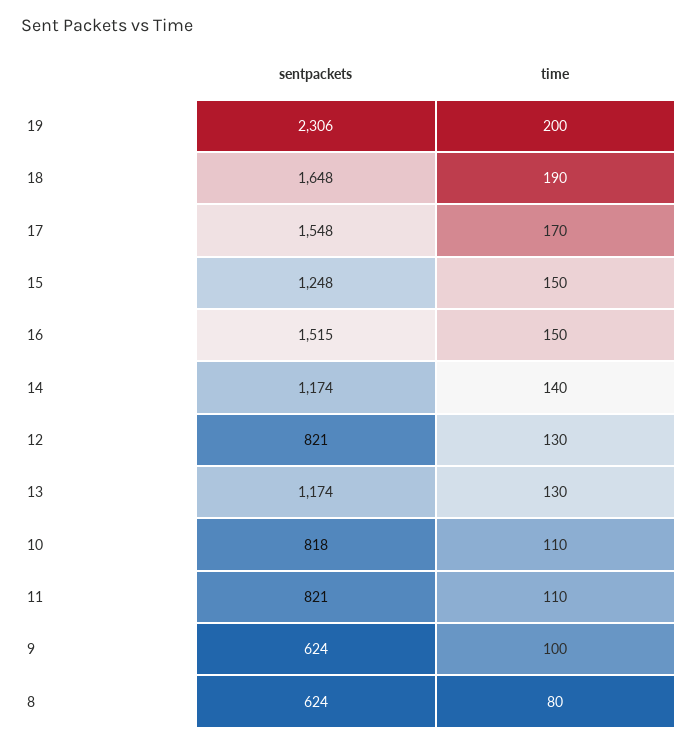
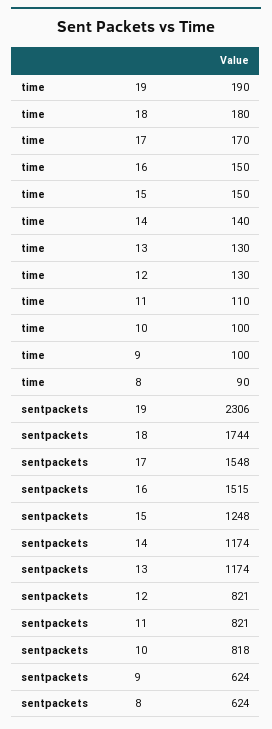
time, 19: 200 -> 190
sentpackets, 18: 1648 -> 1744
time, 18: 190 -> 180
time, 10: 110 -> 100
time, 8: 80 -> 90

